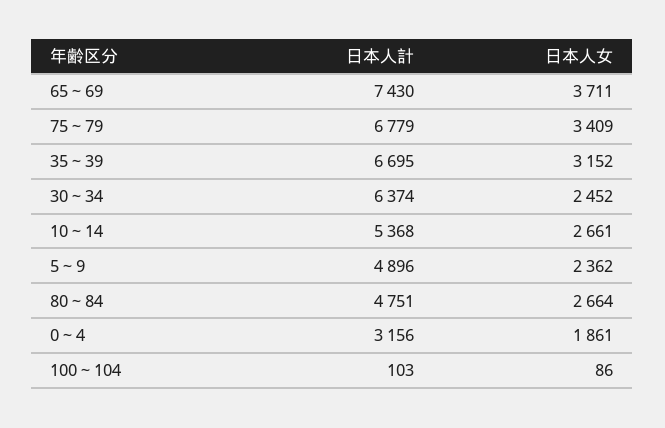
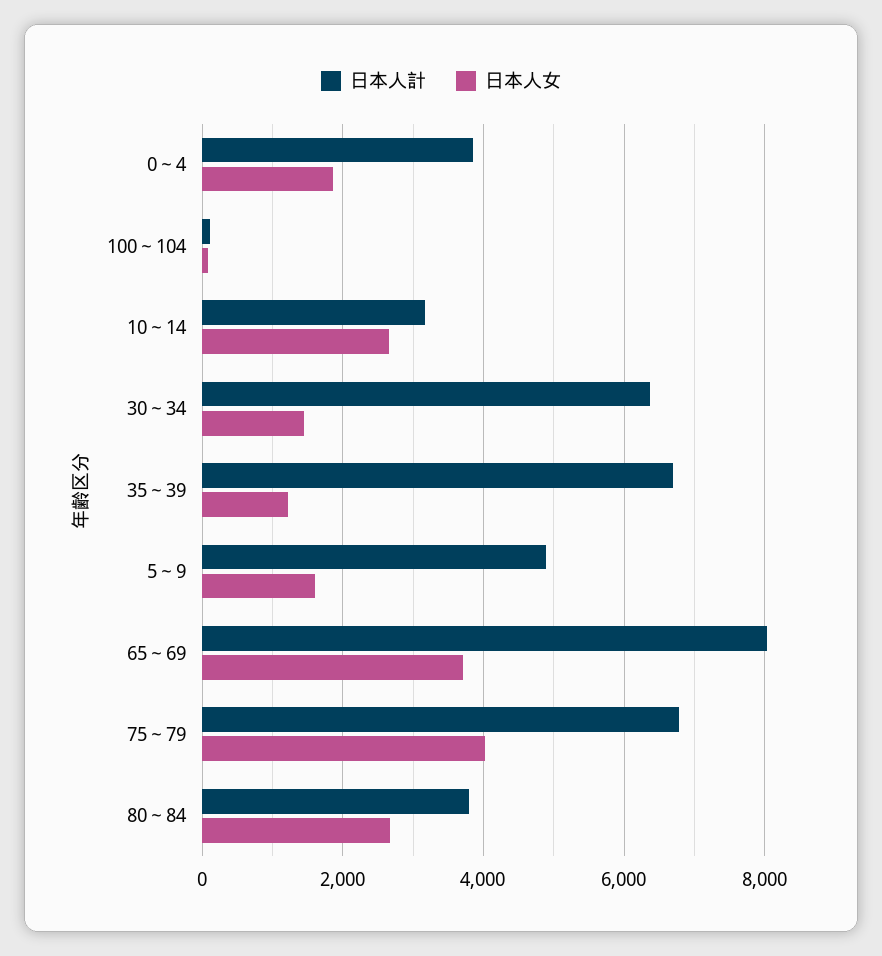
日本人計, 65～69: 7430 -> 8000
日本人女, 75～79: 3409 -> 4000
日本人女, 35～39: 3152 -> 1200
日本人女, 30～34: 2452 -> 1400
日本人計, 10～14: 5368 -> 3200
日本人女, 5～9: 2362 -> 1600
日本人計, 80～84: 4751 -> 3800
日本人計, 0～4: 3156 -> 3800

